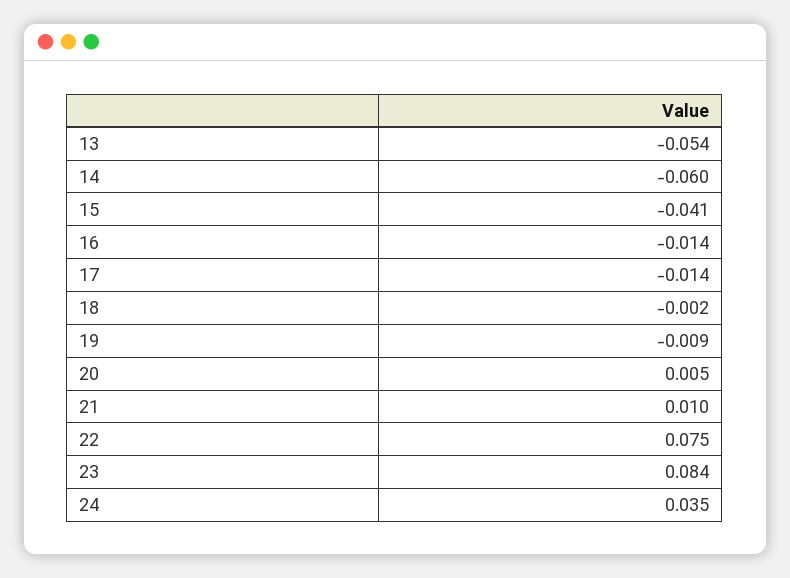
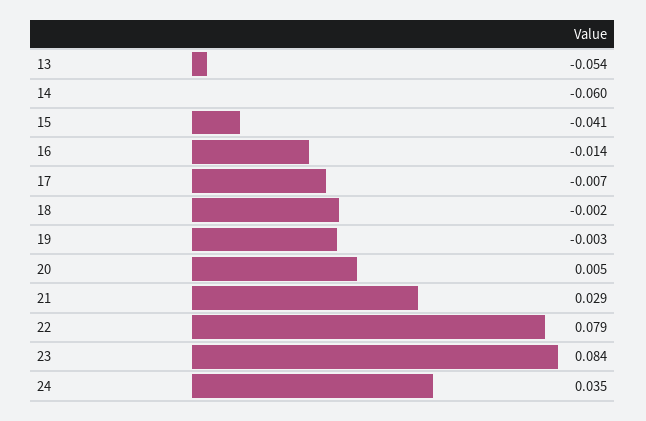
17: -0.014 -> -0.007
19: -0.009 -> -0.003
21: 0.01 -> 0.029
22: 0.075 -> 0.079

